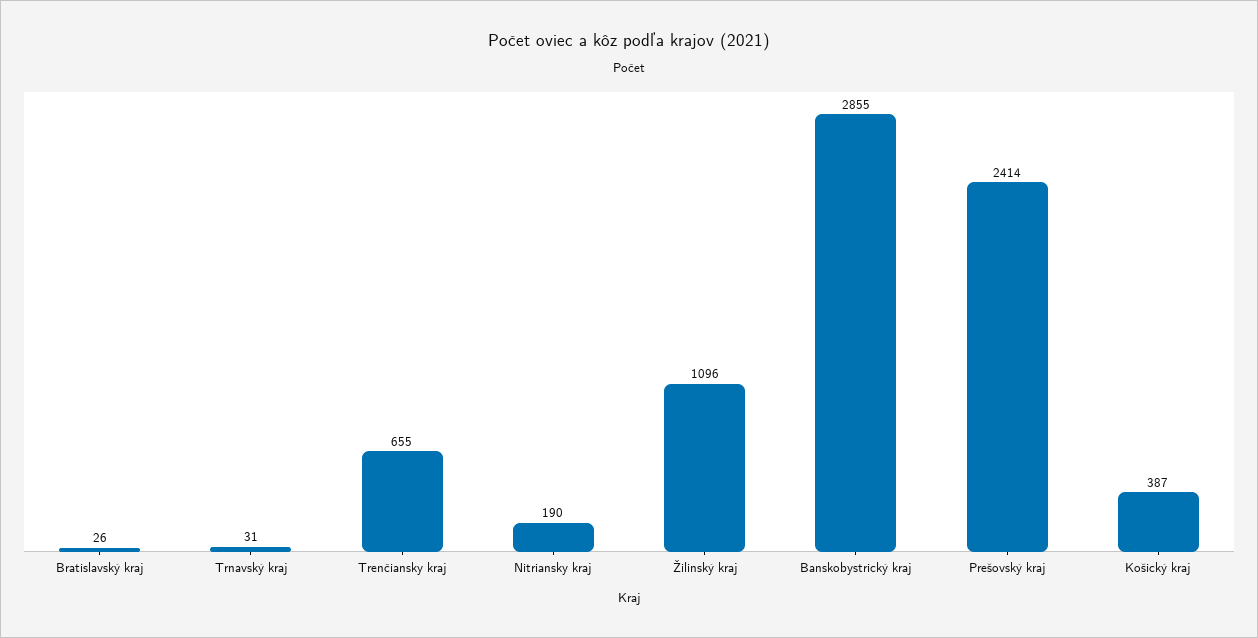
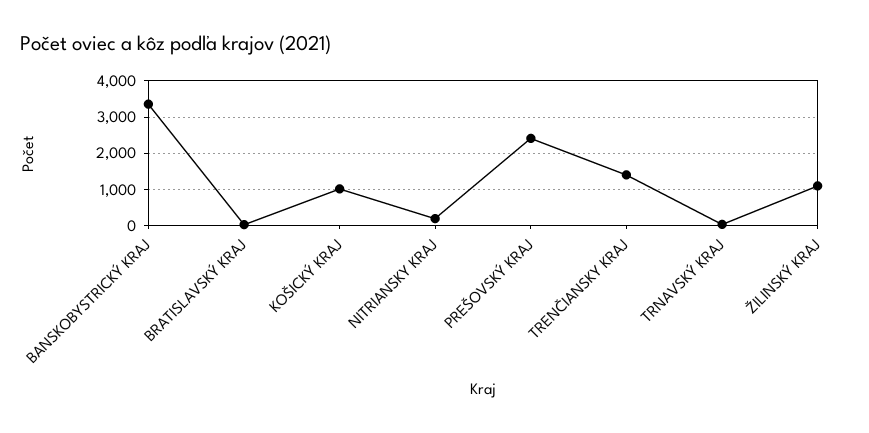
Trenčiansky kraj: 655 -> 1400
Banskobystrický kraj: 2855 -> 3400
Košický kraj: 387 -> 1000

